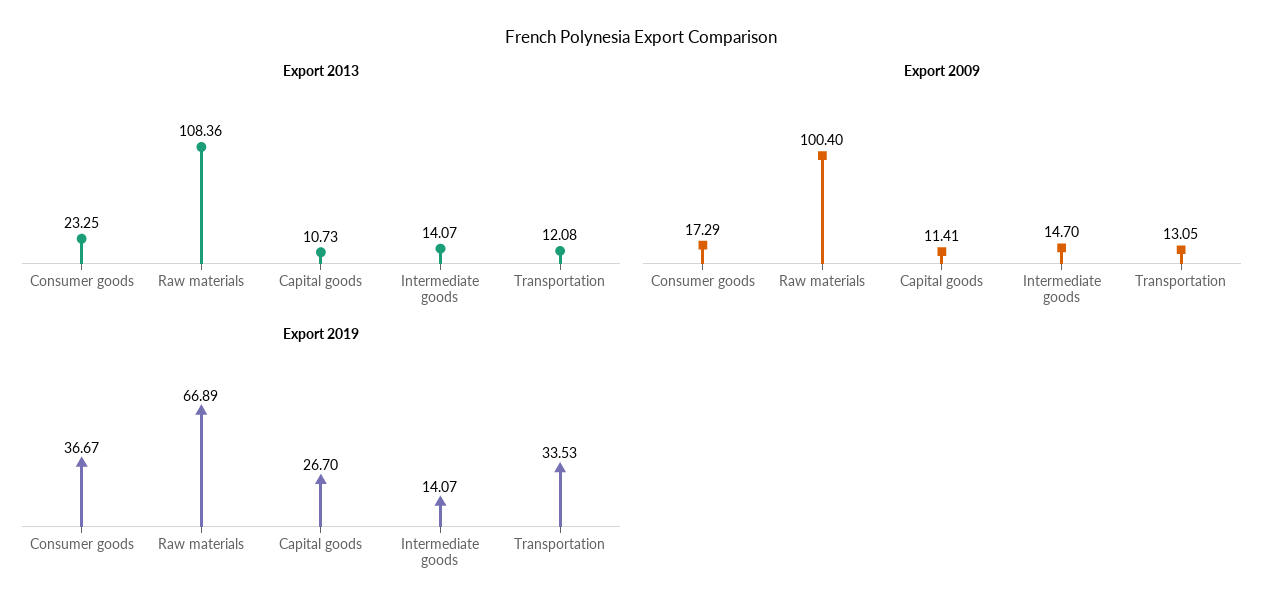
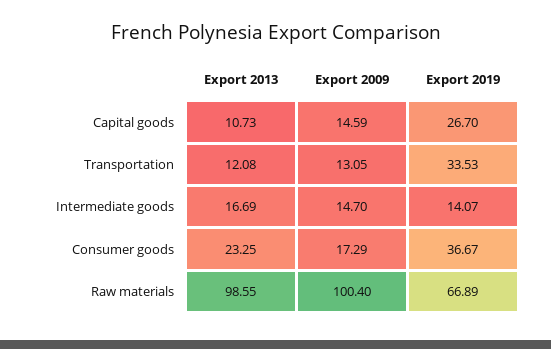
Export 2013, Raw materials: 108.36 -> 98.55
Export 2013, Intermediate goods: 14.07 -> 16.69
Export 2009, Capital goods: 11.41 -> 14.59

